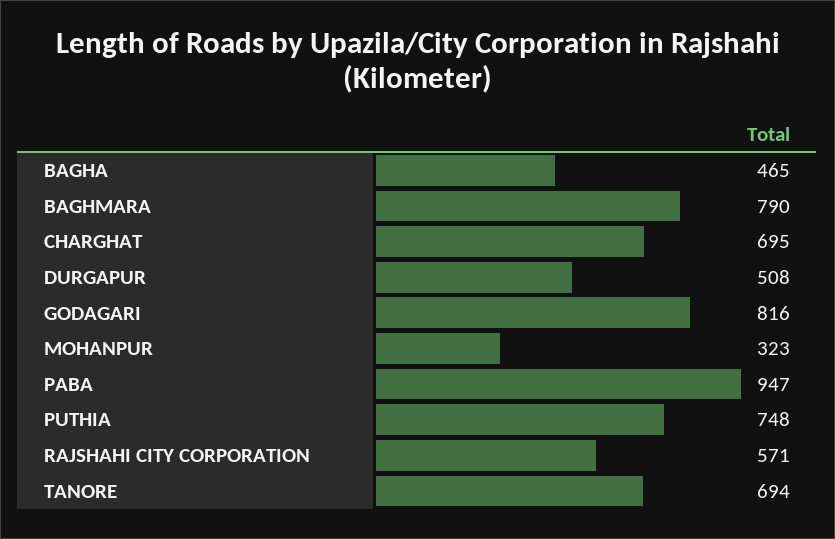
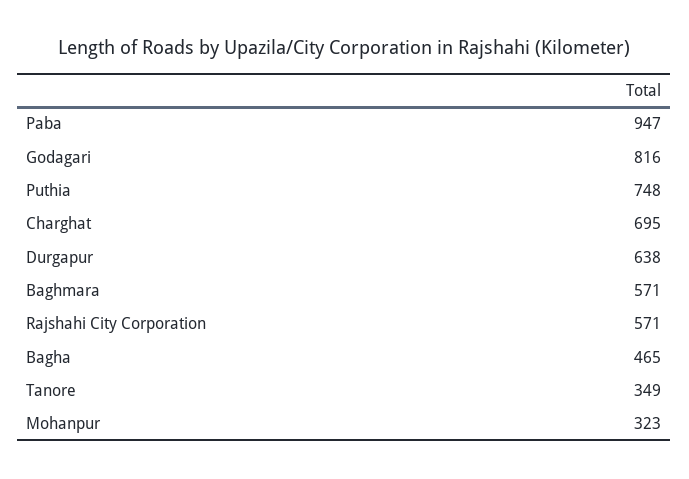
BAGHMARA: 790 -> 571
DURGAPUR: 508 -> 638
TANORE: 694 -> 349

